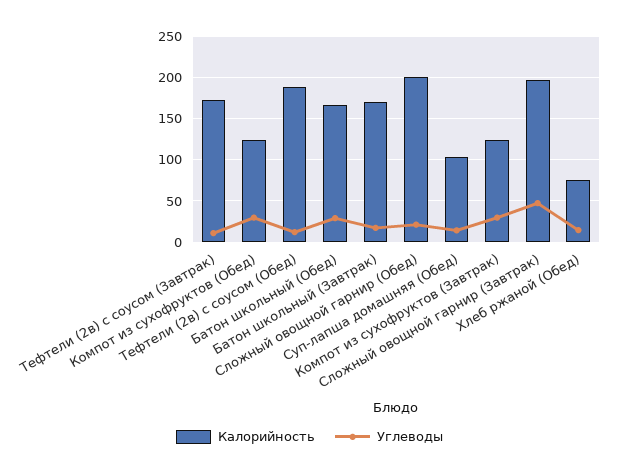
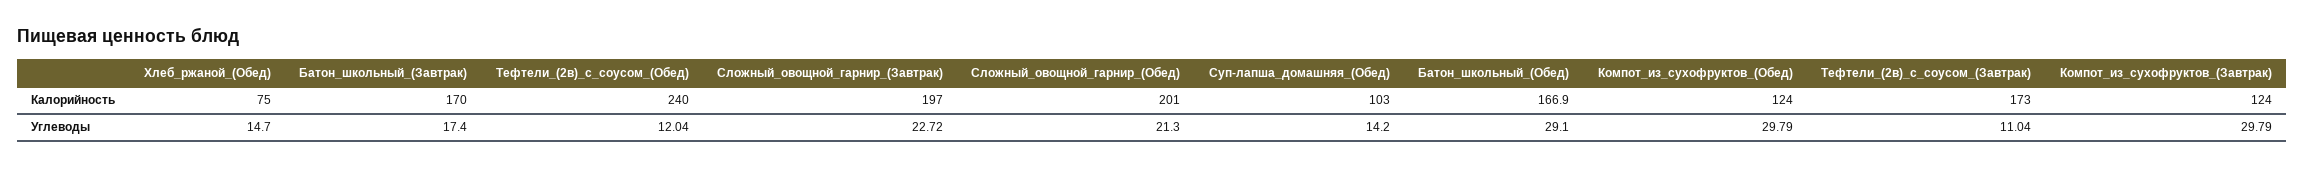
Калорийность, Тефтели (2в) с соусом (Обед): 190 -> 240
Углеводы, Сложный овощной гарнир (Завтрак): 50 -> 22.72

